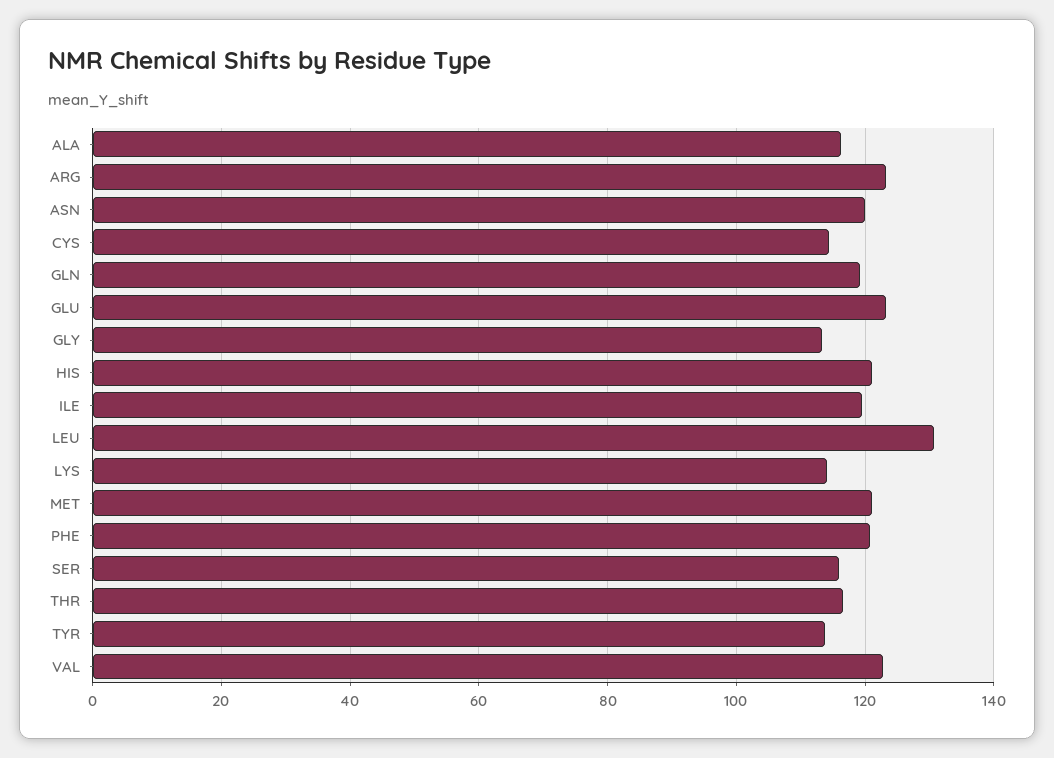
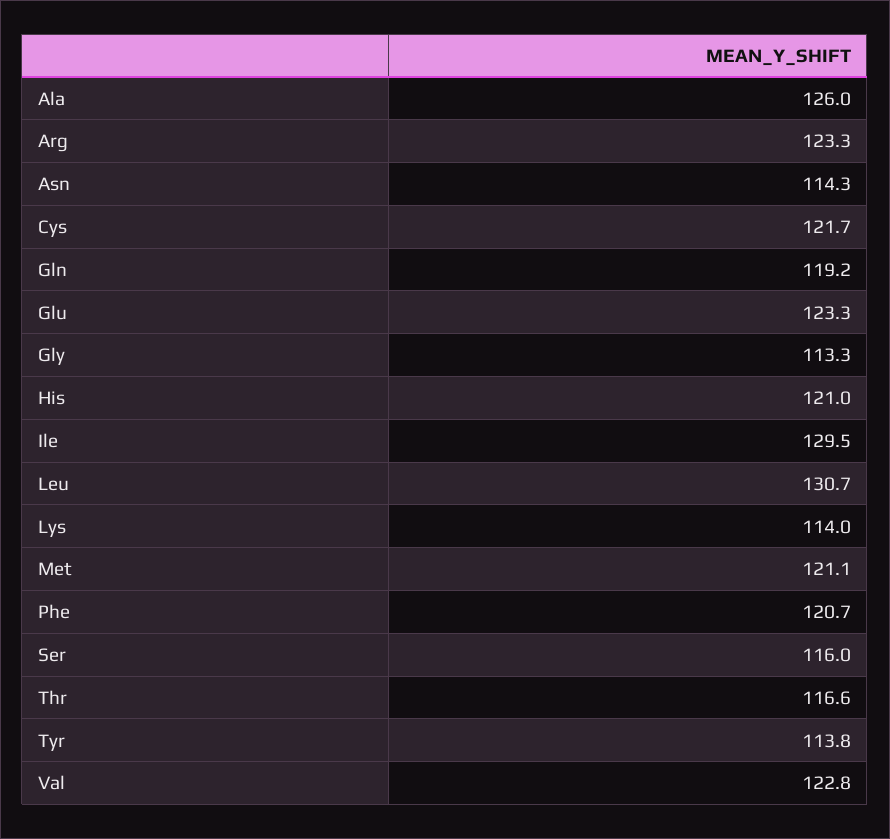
ALA: 116 -> 126
ASN: 120 -> 114.3
CYS: 114 -> 121.7
ILE: 120 -> 129.5

